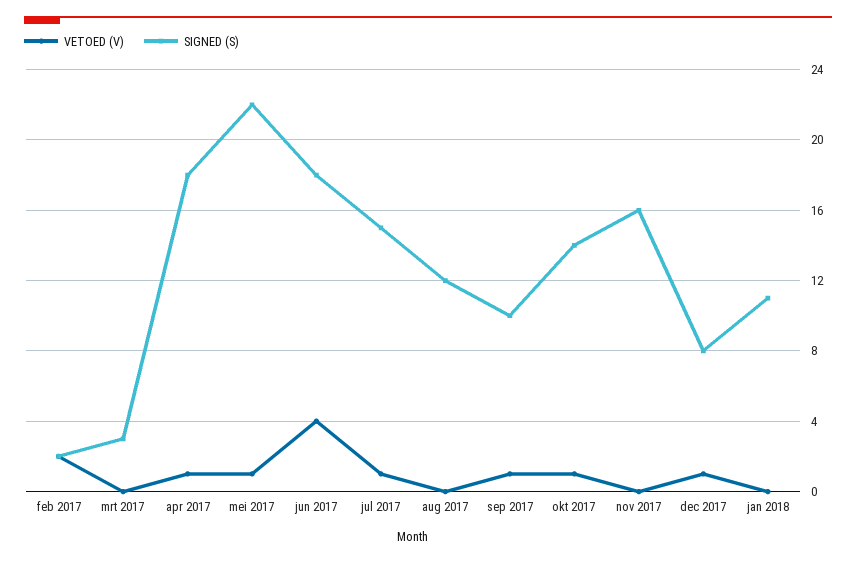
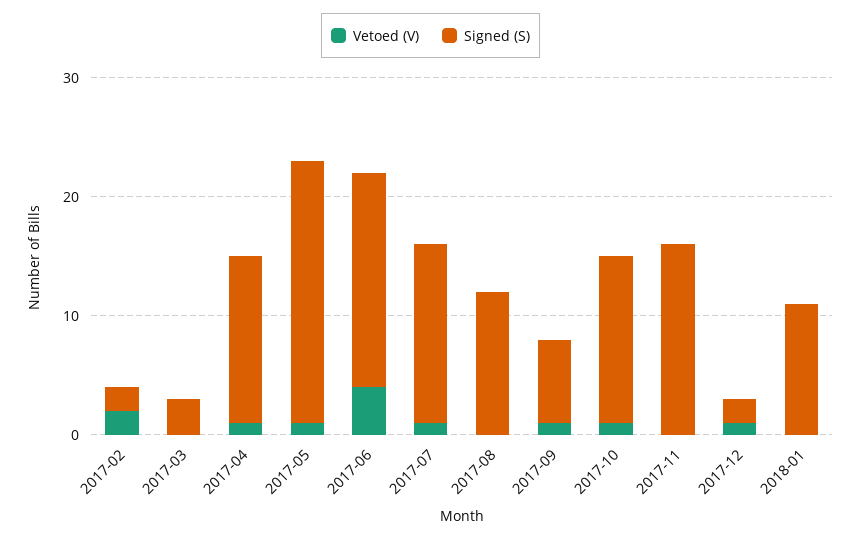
SIGNED (S), apr 2017: 18 -> 14
SIGNED (S), sep 2017: 10 -> 7
SIGNED (S), dec 2017: 8 -> 2

